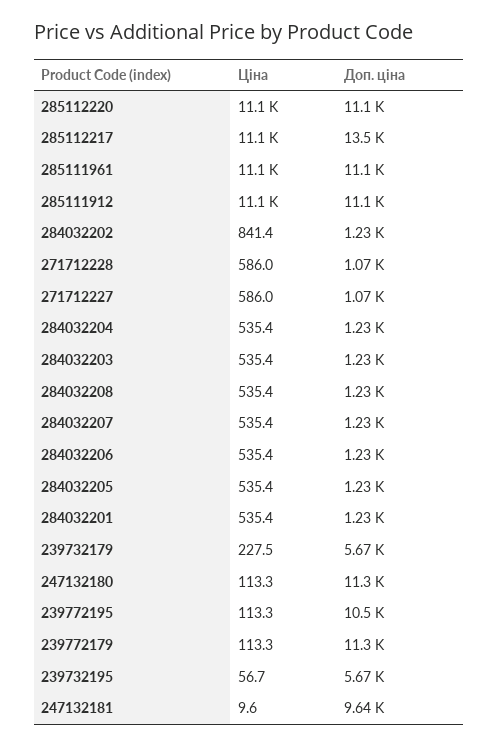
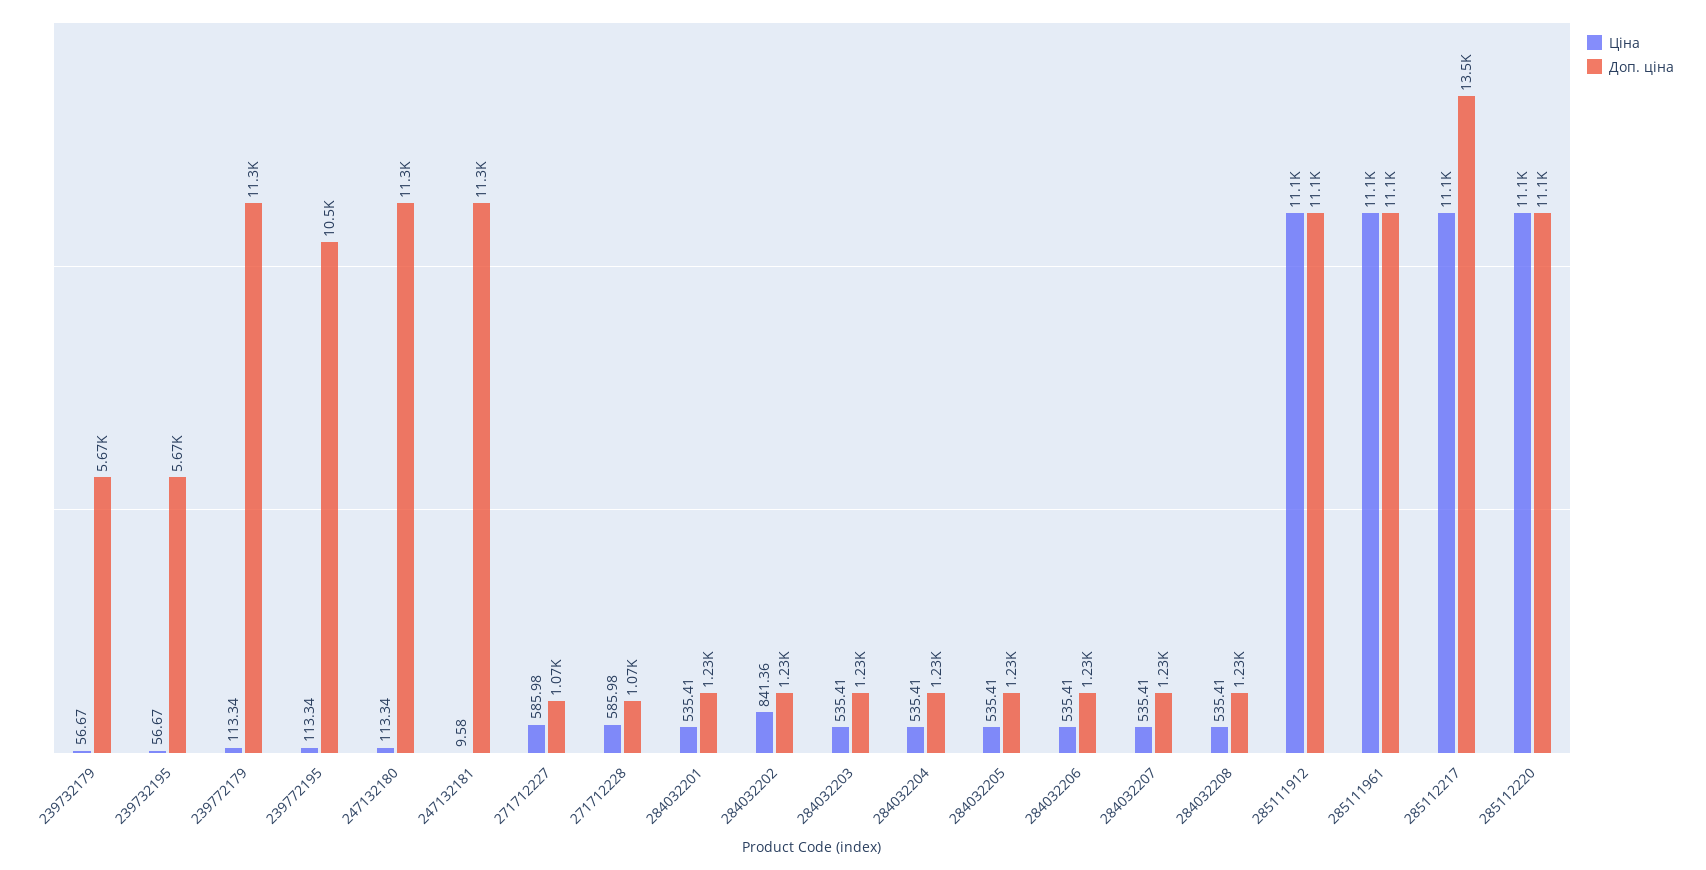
Ціна, 239732179: 227.5 -> 56.67
Доп. ціна, 247132181: 9640 -> 11300

